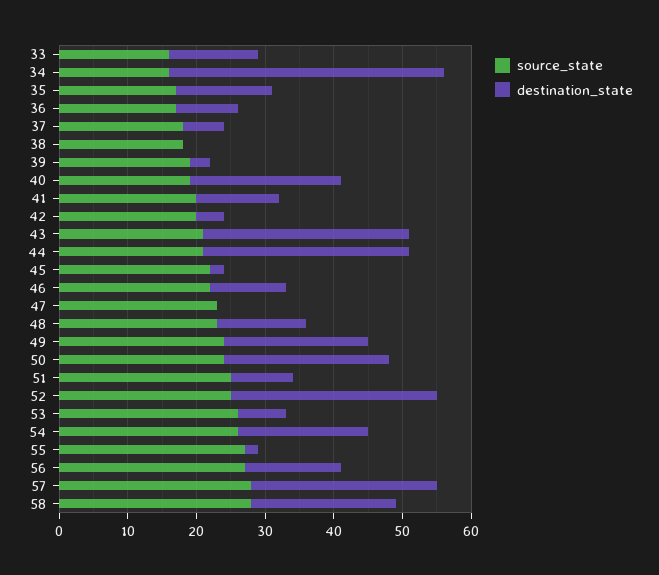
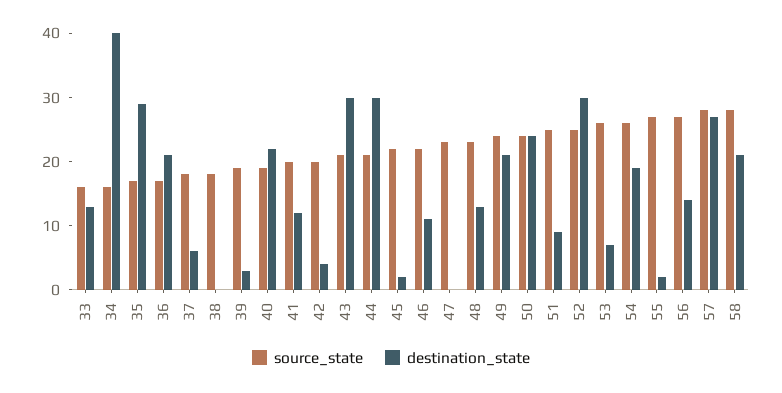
destination_state, 35: 15 -> 30
destination_state, 36: 10 -> 20

